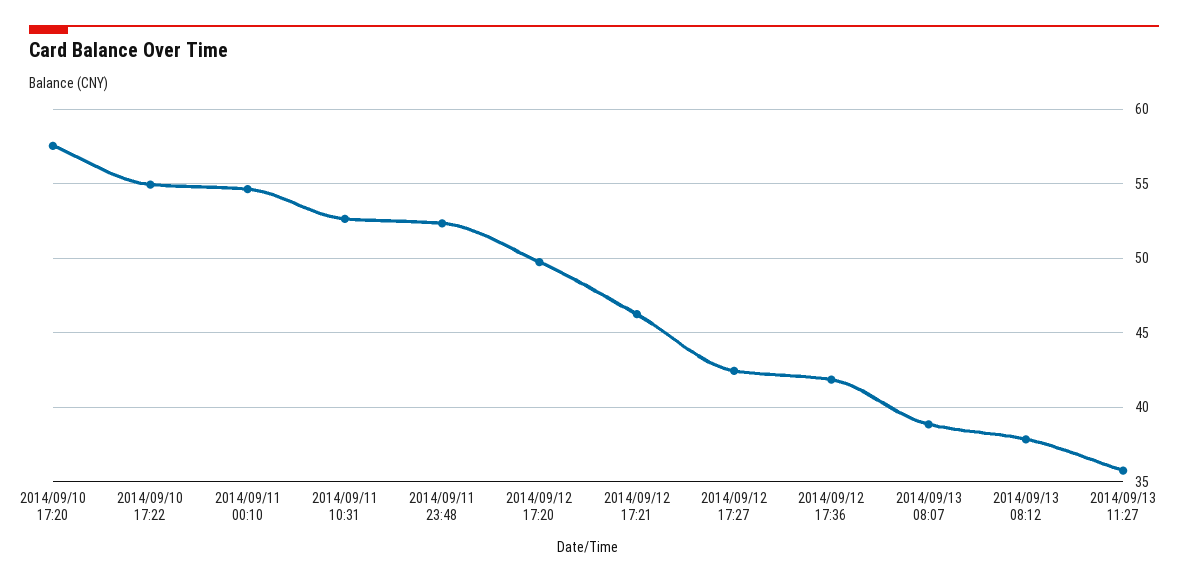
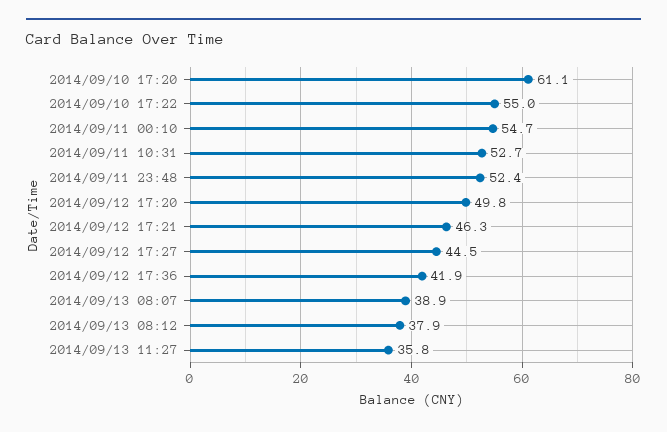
2014/09/10 17:20: 57.5 -> 61.1
2014/09/12 17:27: 42.5 -> 44.5

